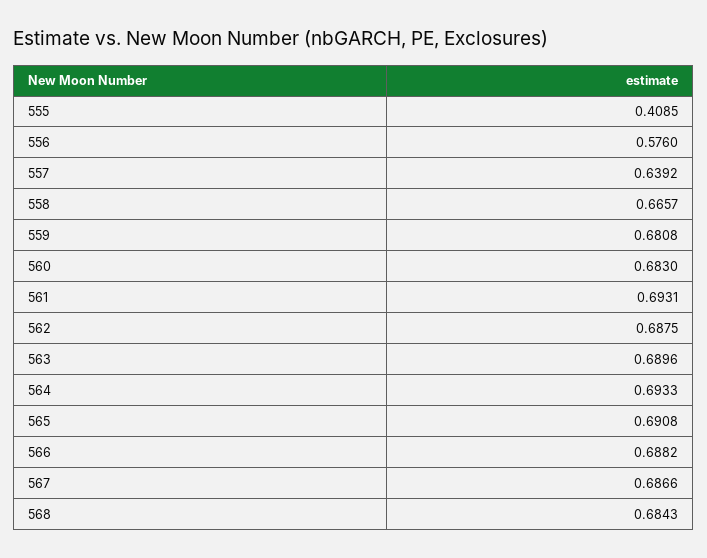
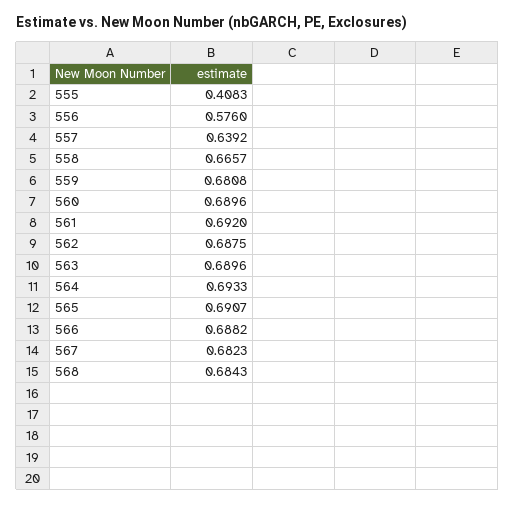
555: 0.4085 -> 0.4083
560: 0.683 -> 0.6896
561: 0.6931 -> 0.692
565: 0.6908 -> 0.6907
567: 0.6866 -> 0.6823

